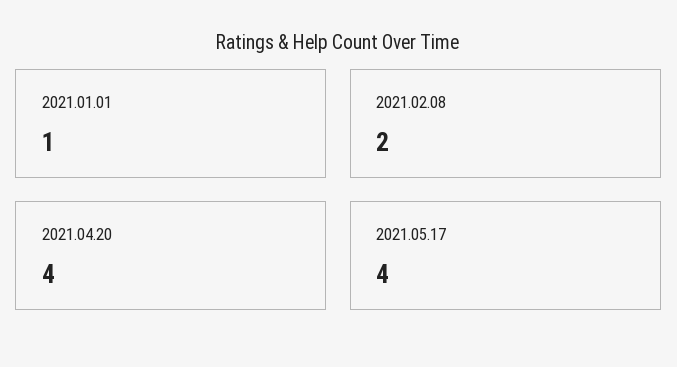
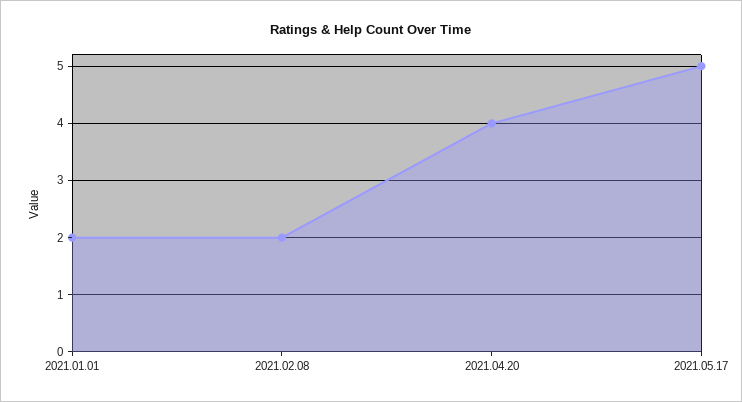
2021.01.01: 1 -> 2
2021.05.17: 4 -> 5

